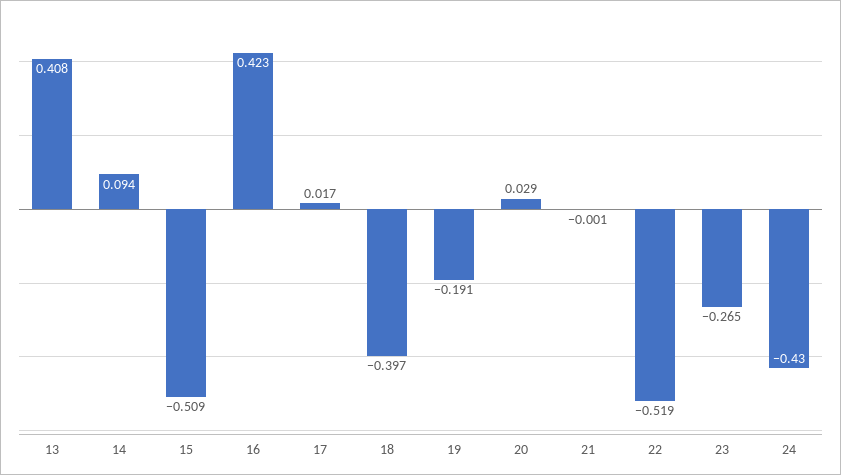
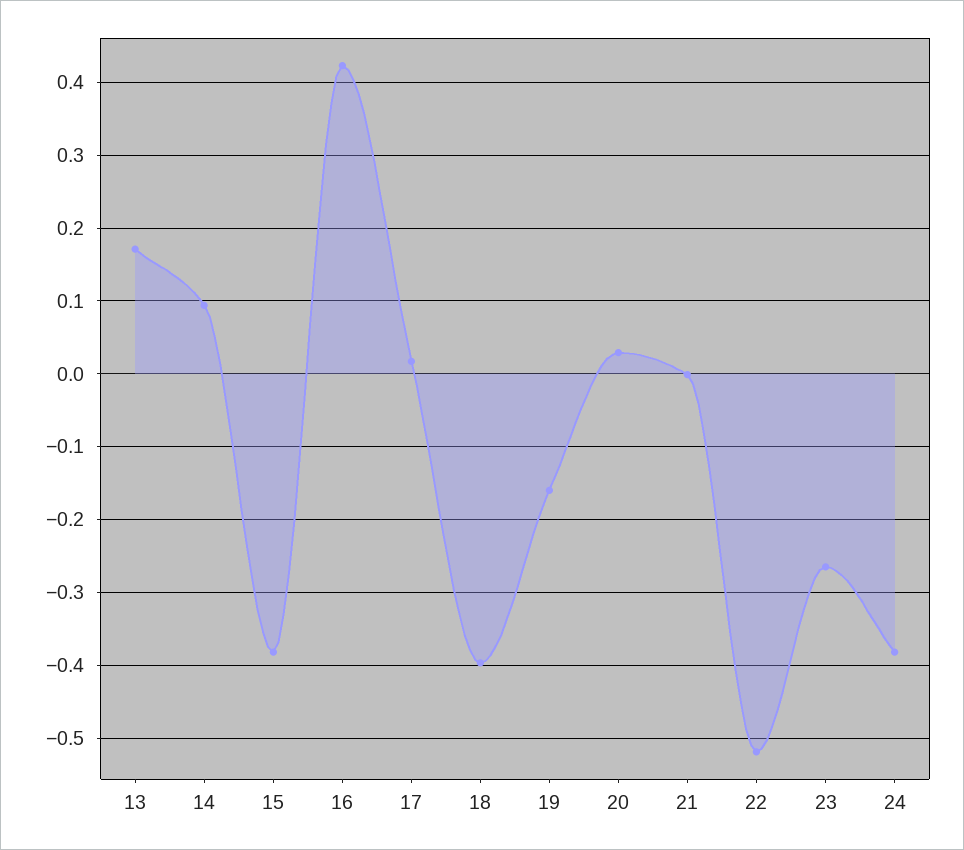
13: 0.408 -> 0.17
15: -0.509 -> -0.38
19: -0.191 -> -0.16
24: -0.43 -> -0.38

